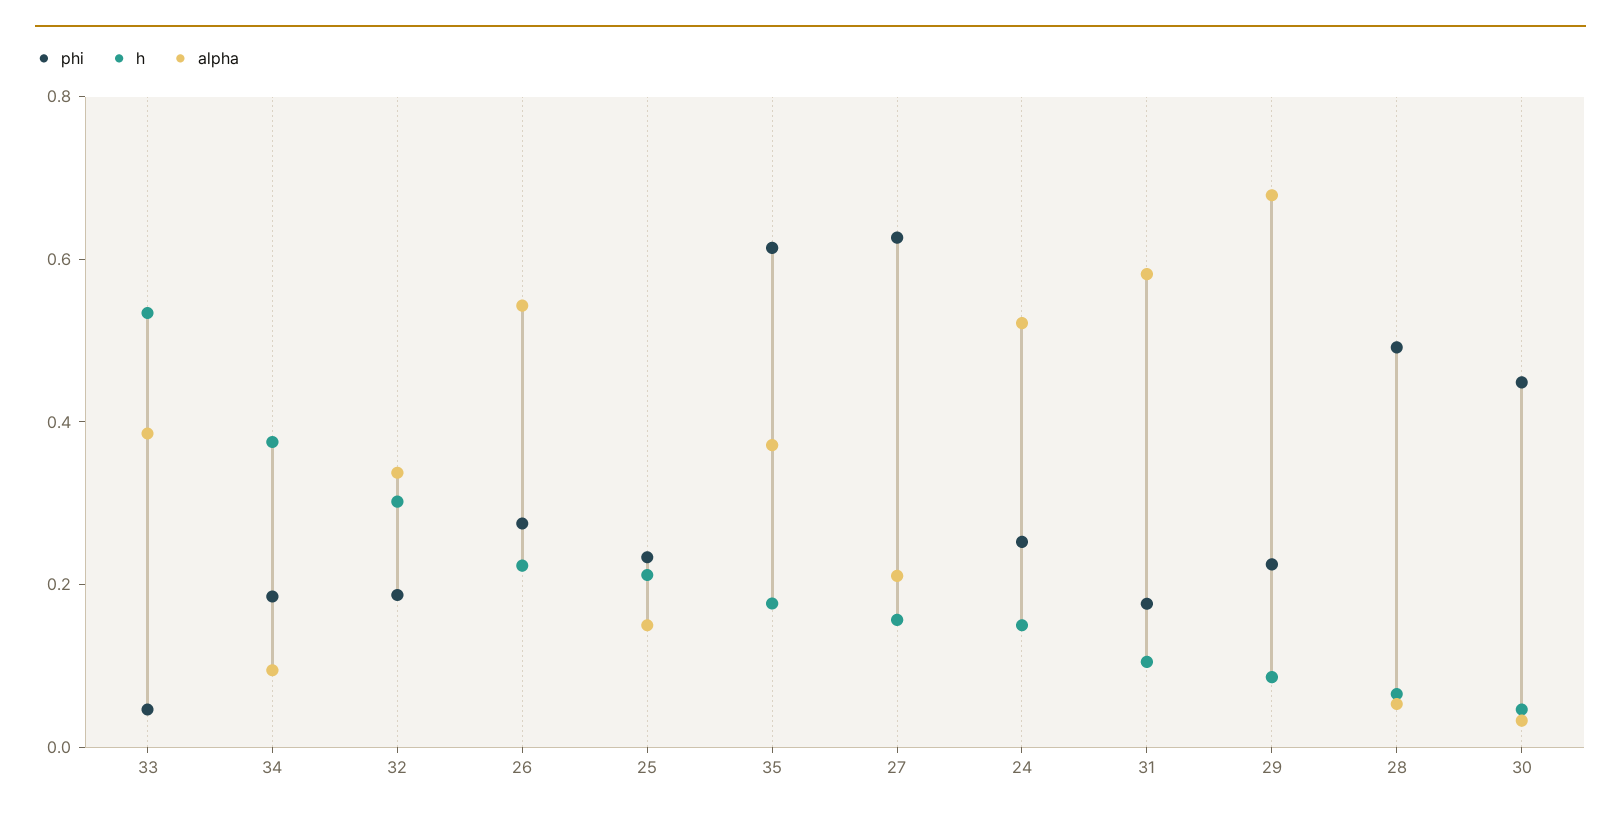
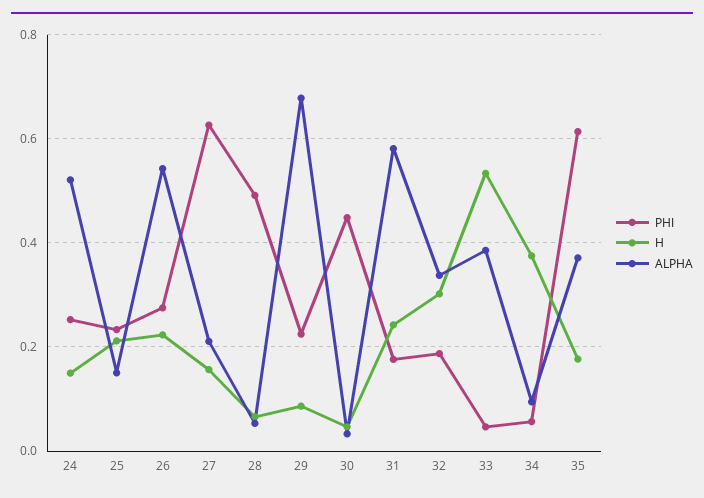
phi, 34: 0.2 -> 0.06
h, 31: 0.1 -> 0.24

